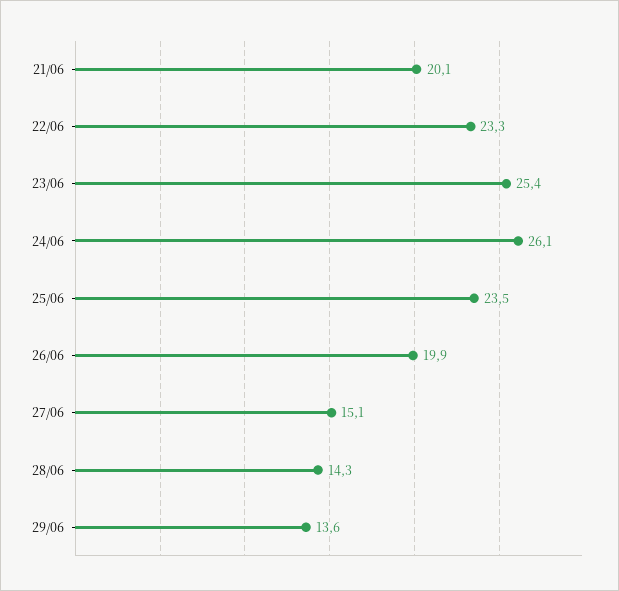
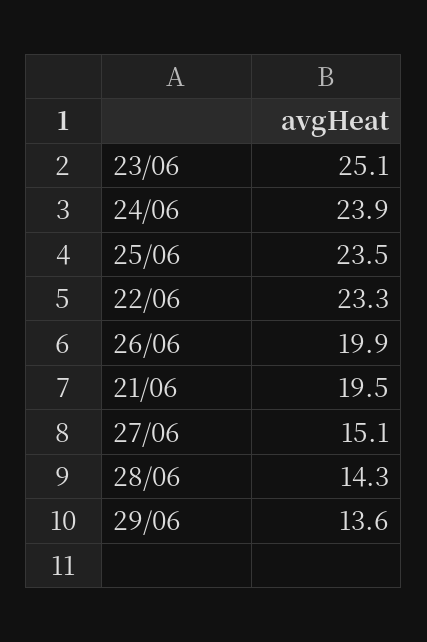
21/06: 20.1 -> 19.5
23/06: 25.4 -> 25.1
24/06: 26.1 -> 23.9

